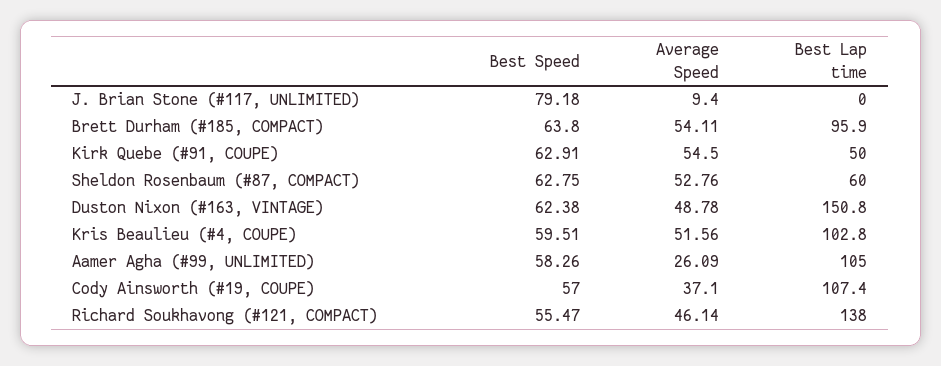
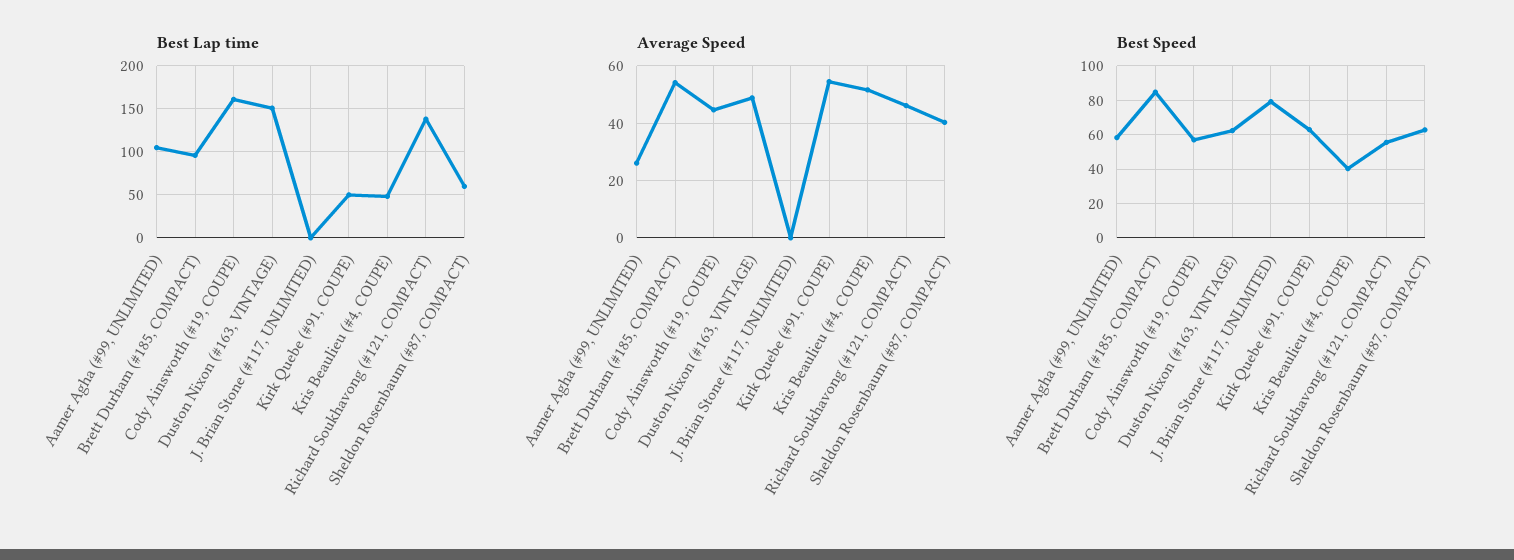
Average Speed, J. Brian Stone (#117, UNLIMITED): 9.4 -> 0
Best Speed, Brett Durham (#185, COMPACT): 63.8 -> 85
Average Speed, Sheldon Rosenbaum (#87, COMPACT): 52.76 -> 40
Best Speed, Kris Beaulieu (#4, COUPE): 59.51 -> 40
Best Lap time, Kris Beaulieu (#4, COUPE): 102.8 -> 50
Average Speed, Cody Ainsworth (#19, COUPE): 37.1 -> 45
Best Lap time, Cody Ainsworth (#19, COUPE): 107.4 -> 160

